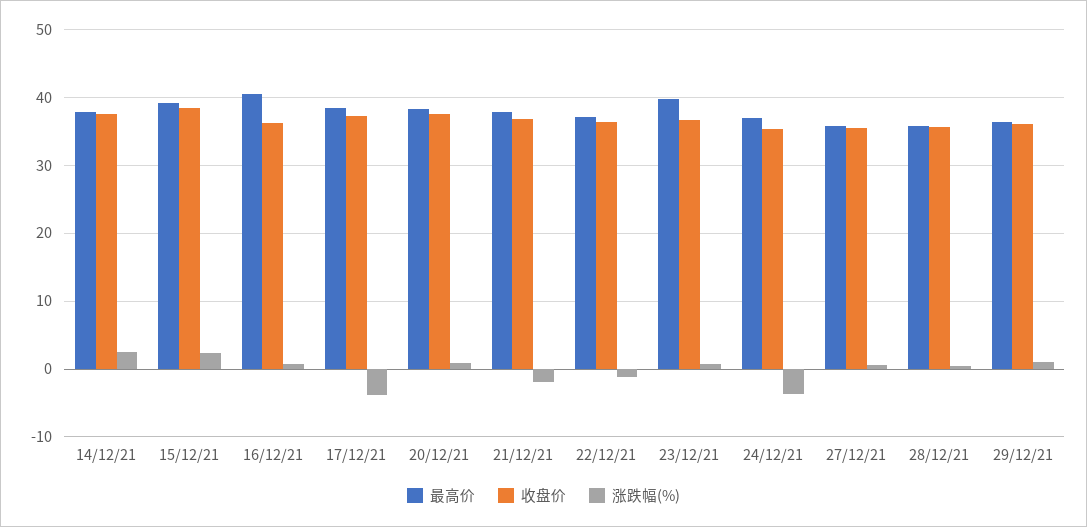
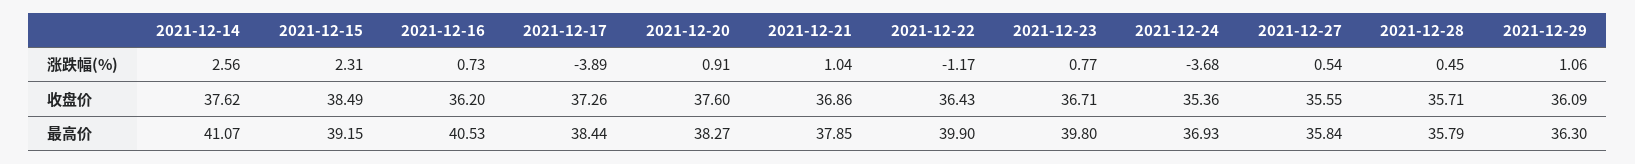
最高价, 14/12/21: 38 -> 41.07
涨跌幅(%), 21/12/21: -2 -> 1.04
最高价, 22/12/21: 37 -> 39.9

